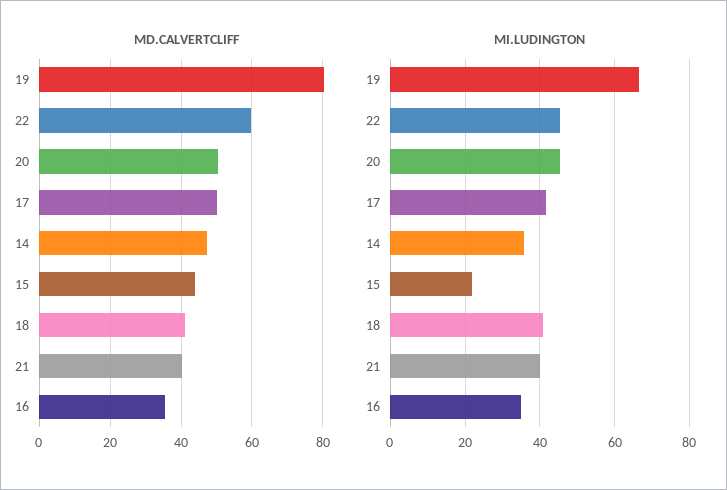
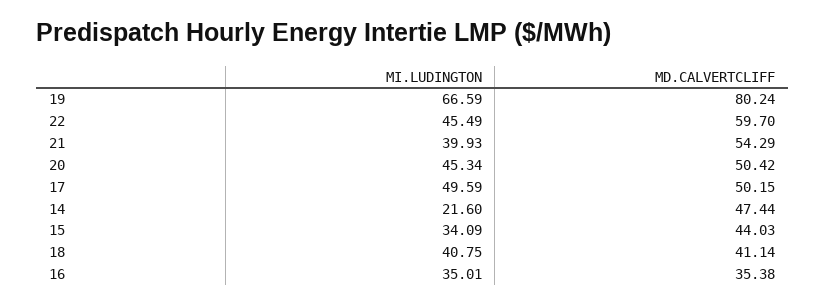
MD.CALVERTCLIFF, 21: 40 -> 54.29
MI.LUDINGTON, 17: 42 -> 49.59
MI.LUDINGTON, 14: 36 -> 21.6
MI.LUDINGTON, 15: 22 -> 34.09

